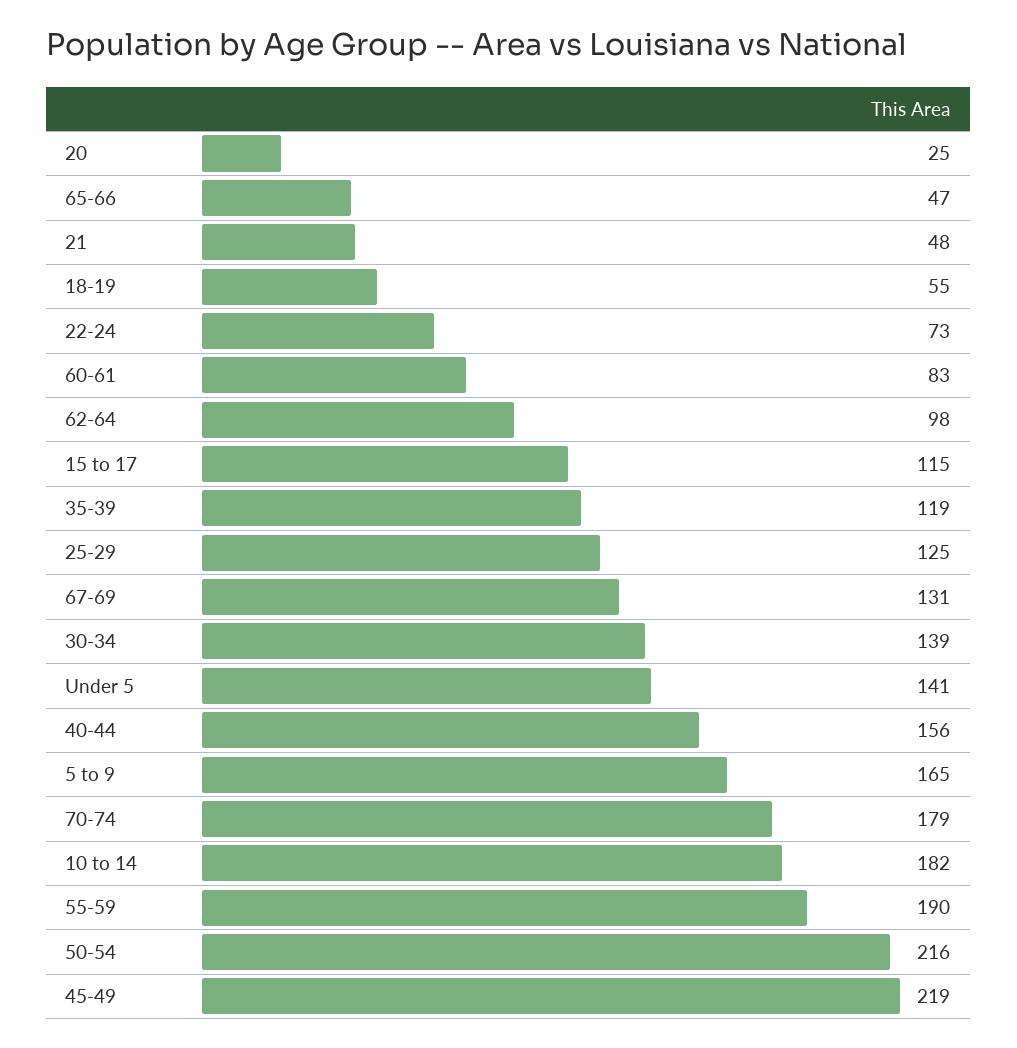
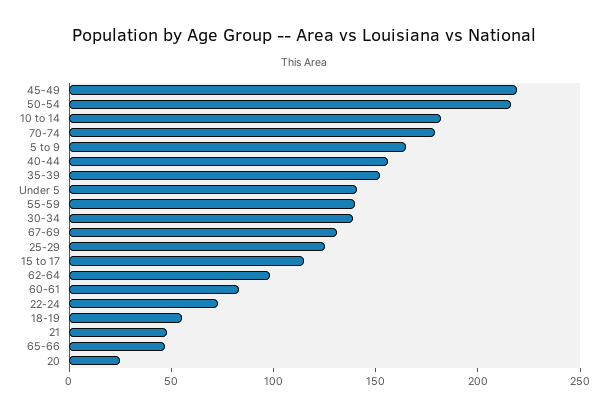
35-39: 119 -> 150
55-59: 190 -> 140

